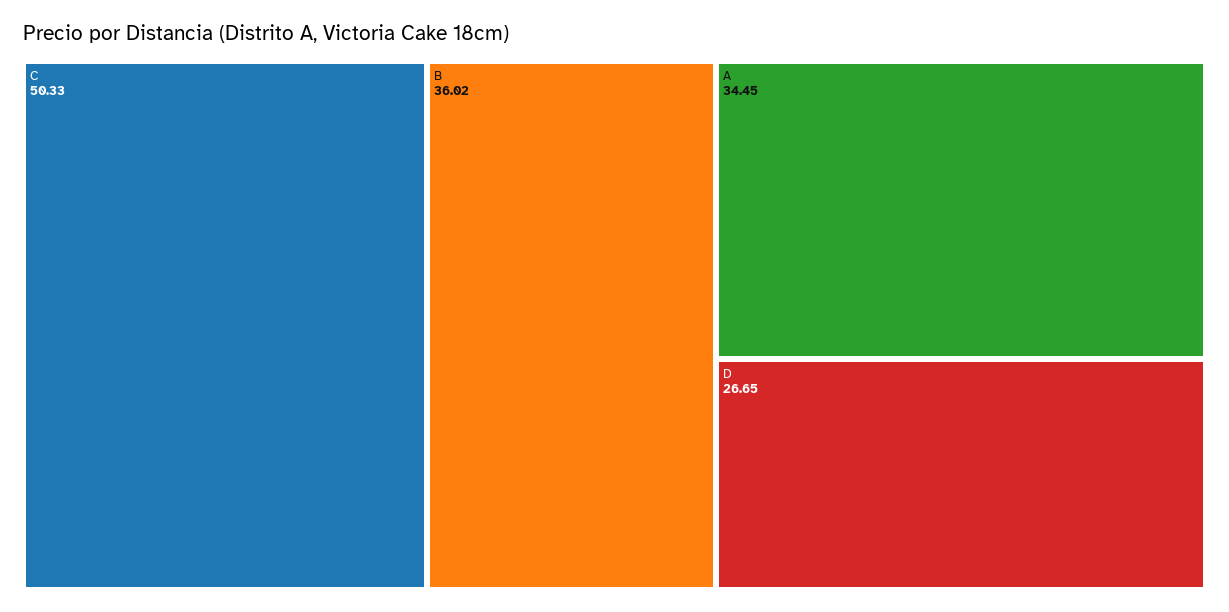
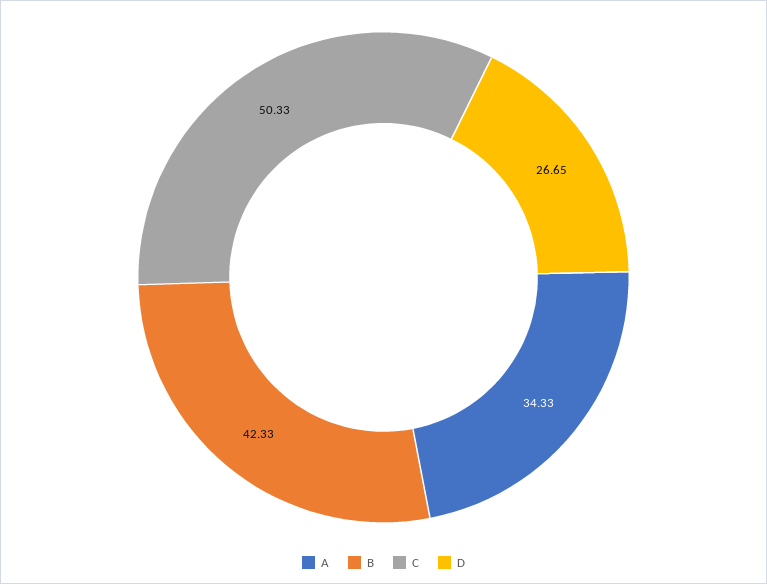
B: 36.02 -> 42.33
A: 34.45 -> 34.33

